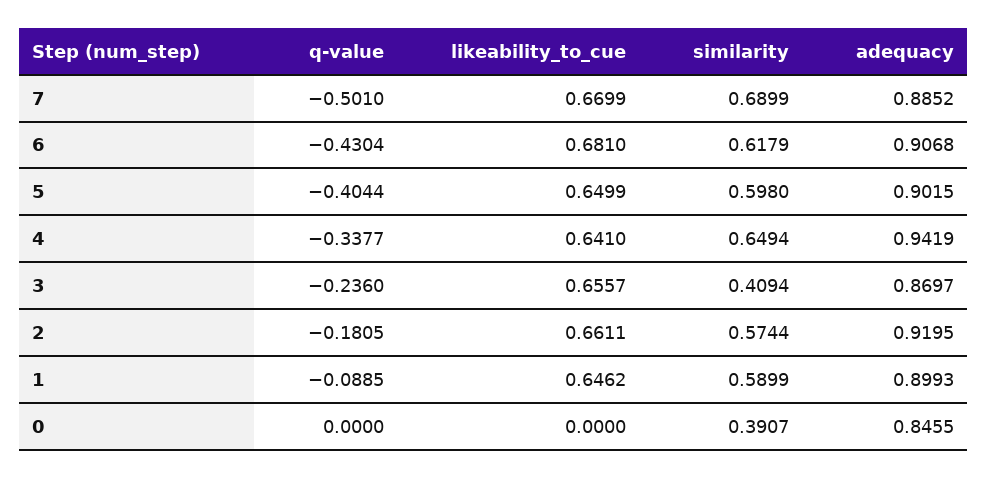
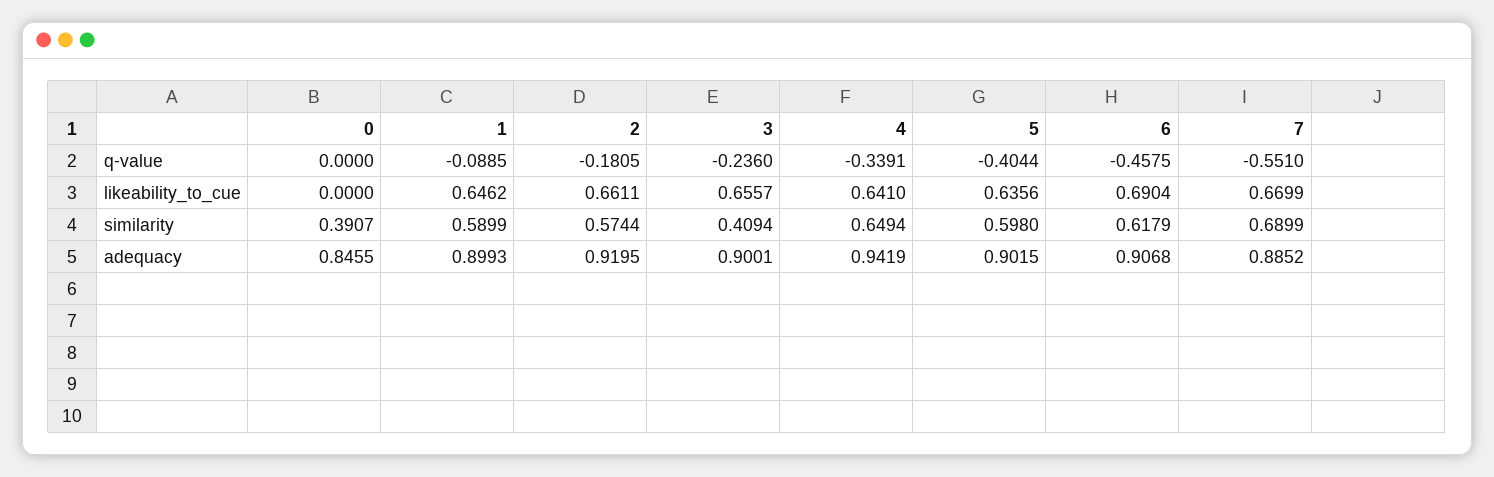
q-value, 7: -0.501 -> -0.551
q-value, 6: -0.4304 -> -0.4575
likeability_to_cue, 6: 0.681 -> 0.6904
likeability_to_cue, 5: 0.6499 -> 0.6356
q-value, 4: -0.3377 -> -0.3391
adequacy, 3: 0.8697 -> 0.9001

